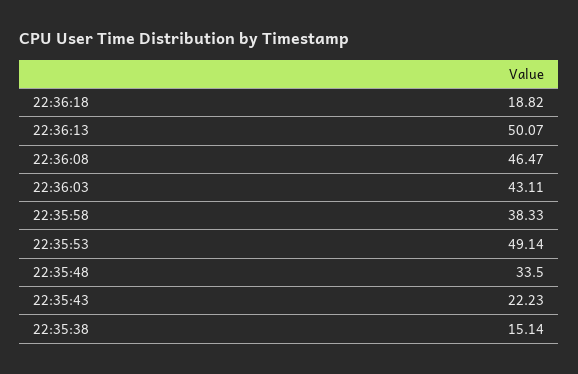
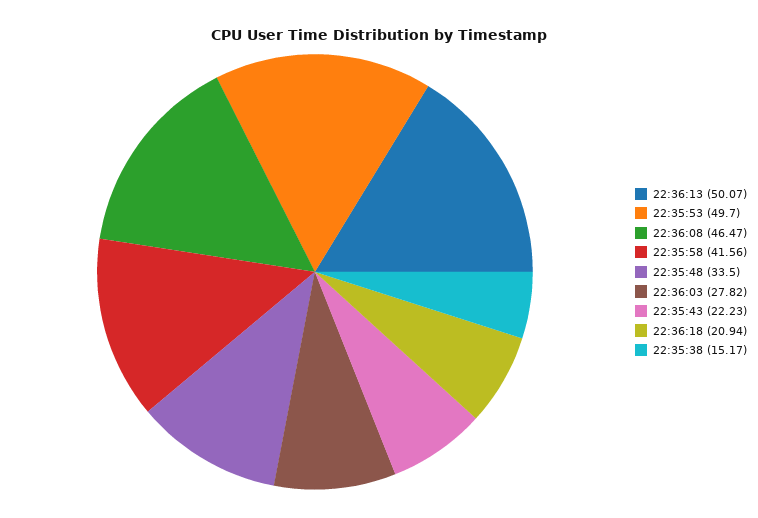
22:36:18: 18.82 -> 20.94
22:36:03: 43.11 -> 27.82
22:35:58: 38.33 -> 41.56
22:35:53: 49.14 -> 49.7
22:35:38: 15.14 -> 15.17

